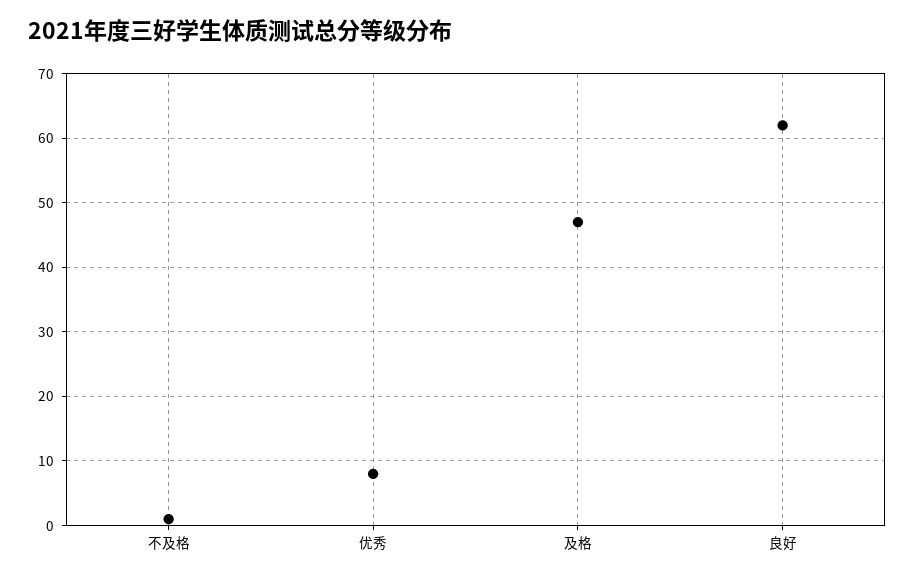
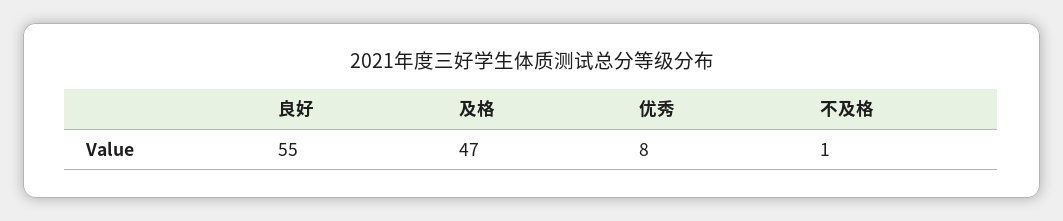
良好: 62 -> 55

